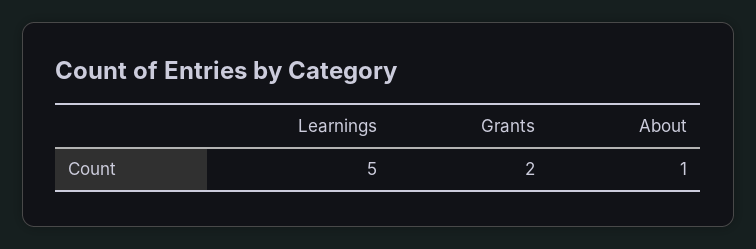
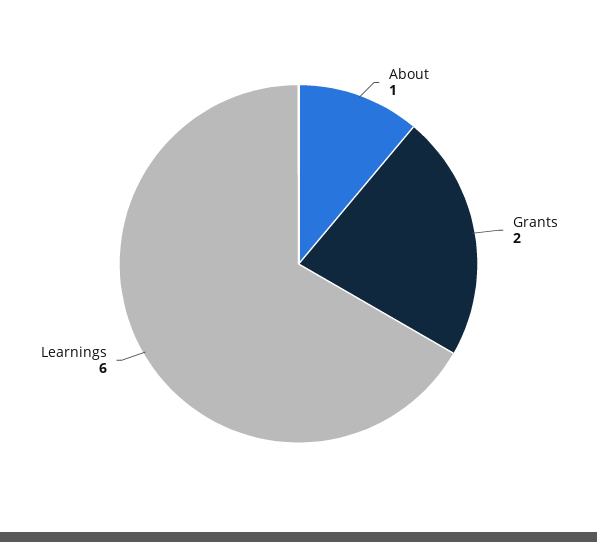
Learnings: 5 -> 6

